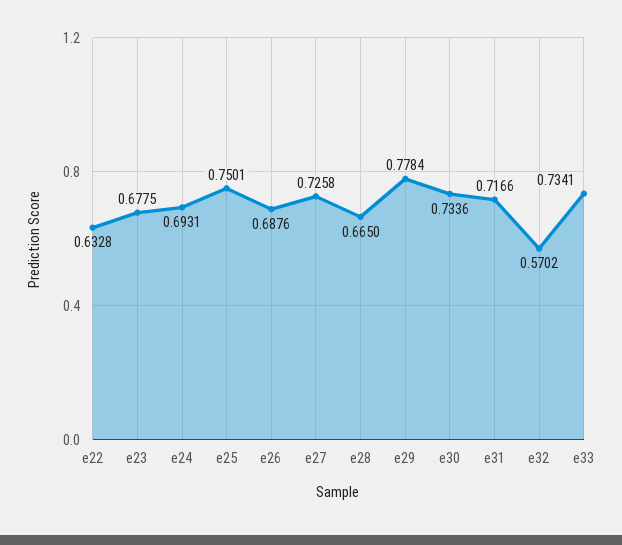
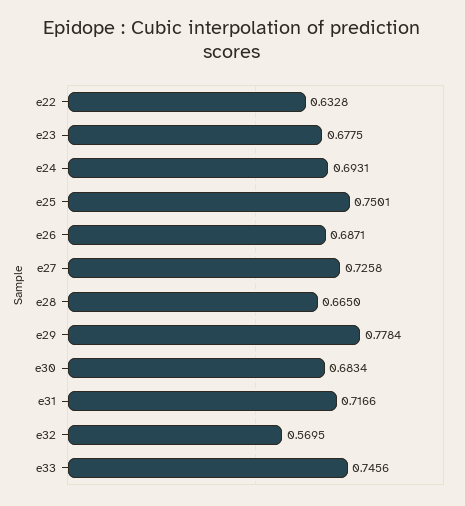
e26: 0.6876 -> 0.6871
e30: 0.7336 -> 0.6834
e32: 0.5702 -> 0.5695
e33: 0.7341 -> 0.7456

